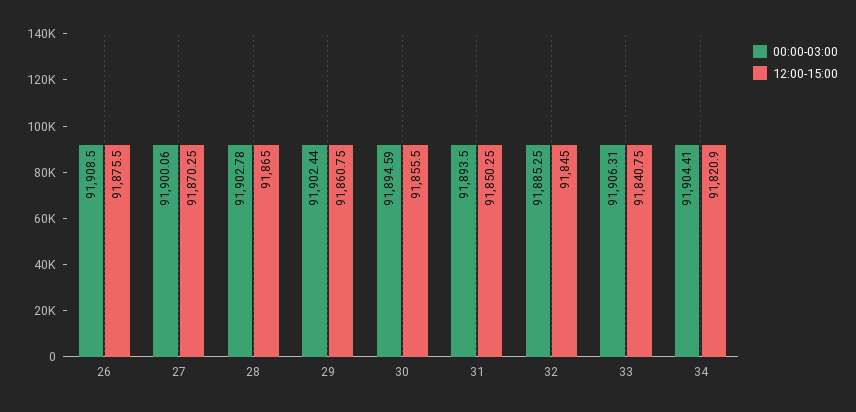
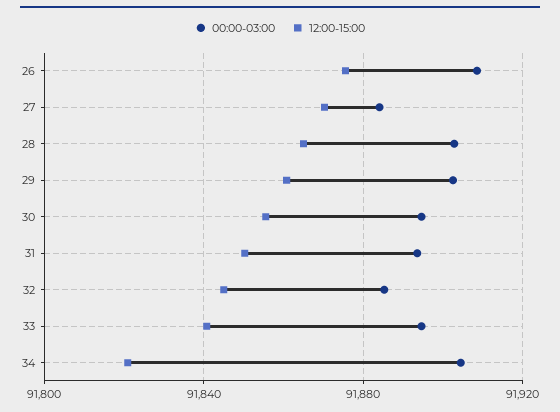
00:00-03:00, 27: 91900.06 -> 91885
00:00-03:00, 33: 91906.31 -> 91895

